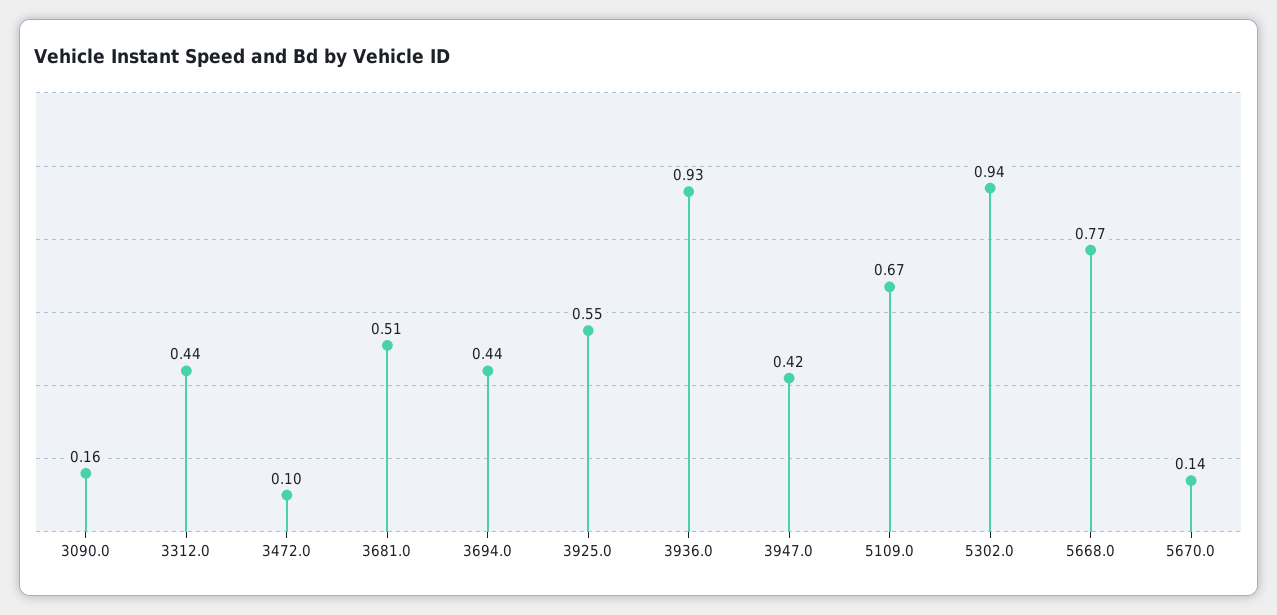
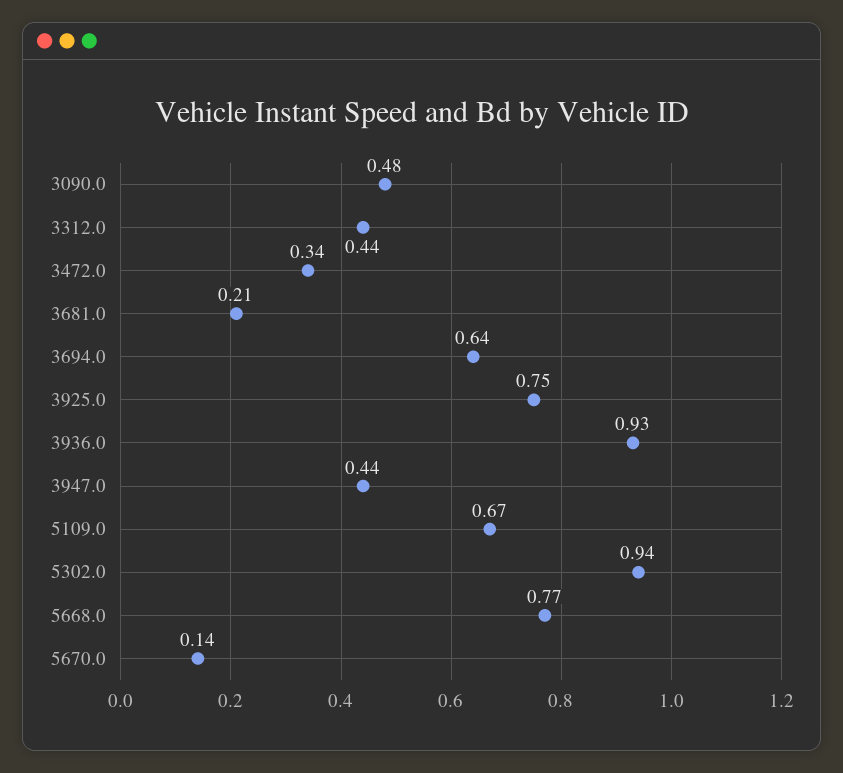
3090.0: 0.16 -> 0.48
3472.0: 0.1 -> 0.34
3681.0: 0.51 -> 0.21
3694.0: 0.44 -> 0.64
3925.0: 0.55 -> 0.75
3947.0: 0.42 -> 0.44

